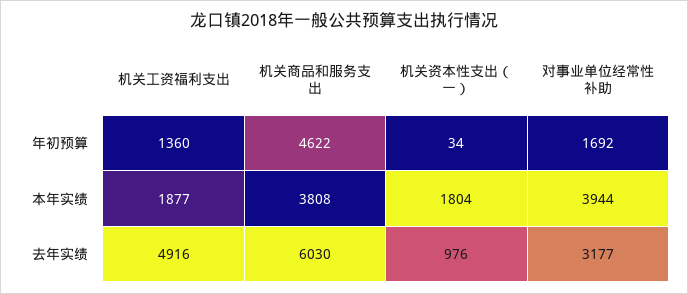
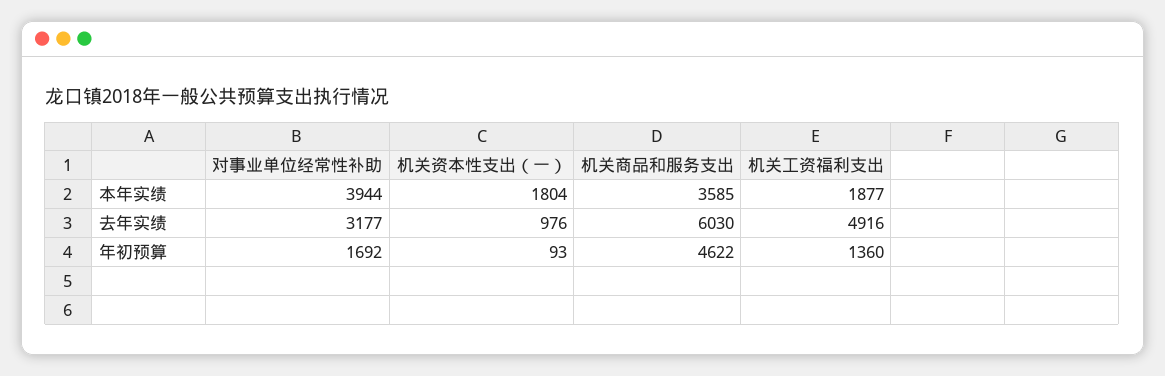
机关资本性支出（一）, 年初预算: 34 -> 93
机关商品和服务支出, 本年实绩: 3808 -> 3585

